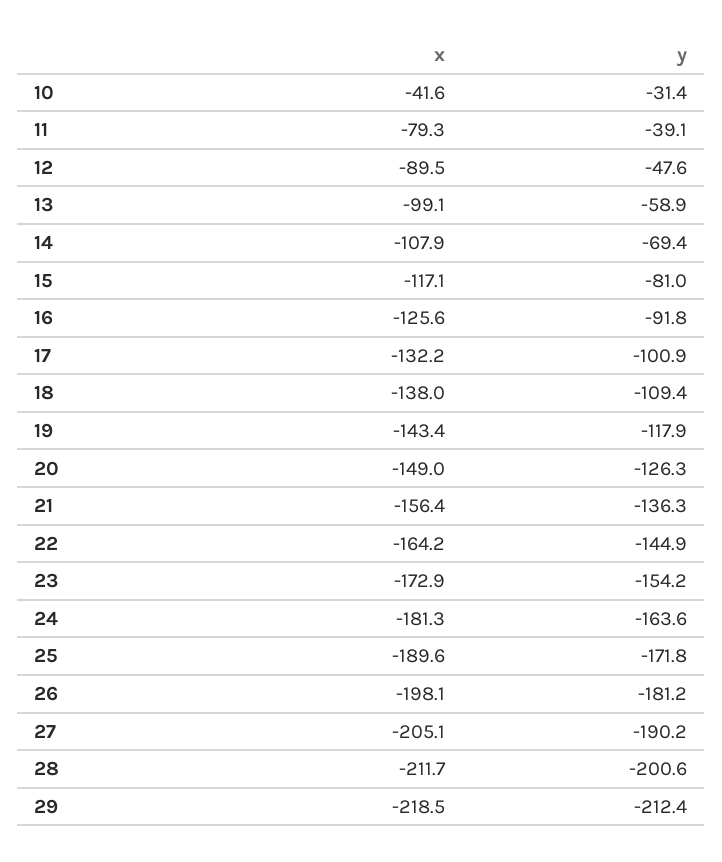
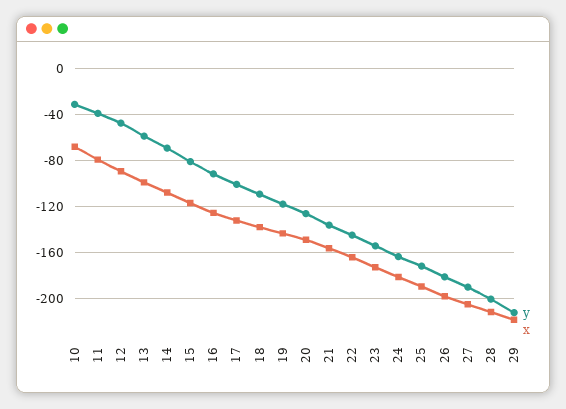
x, 10: -41.6 -> -70

